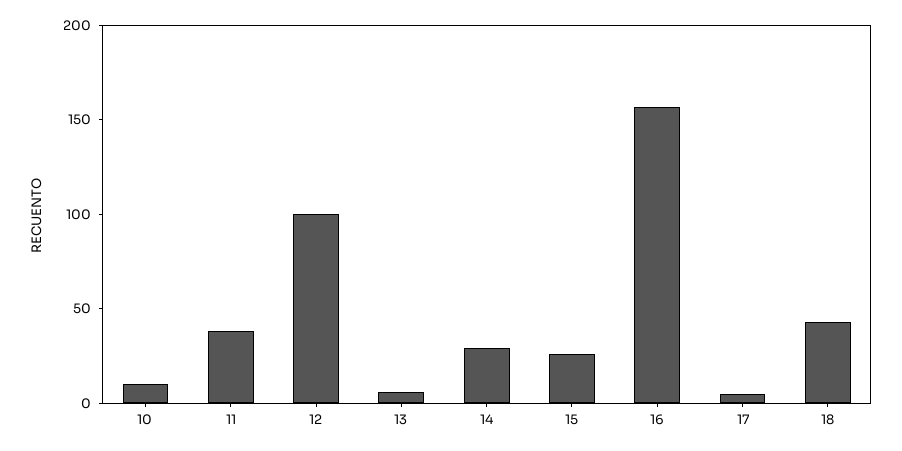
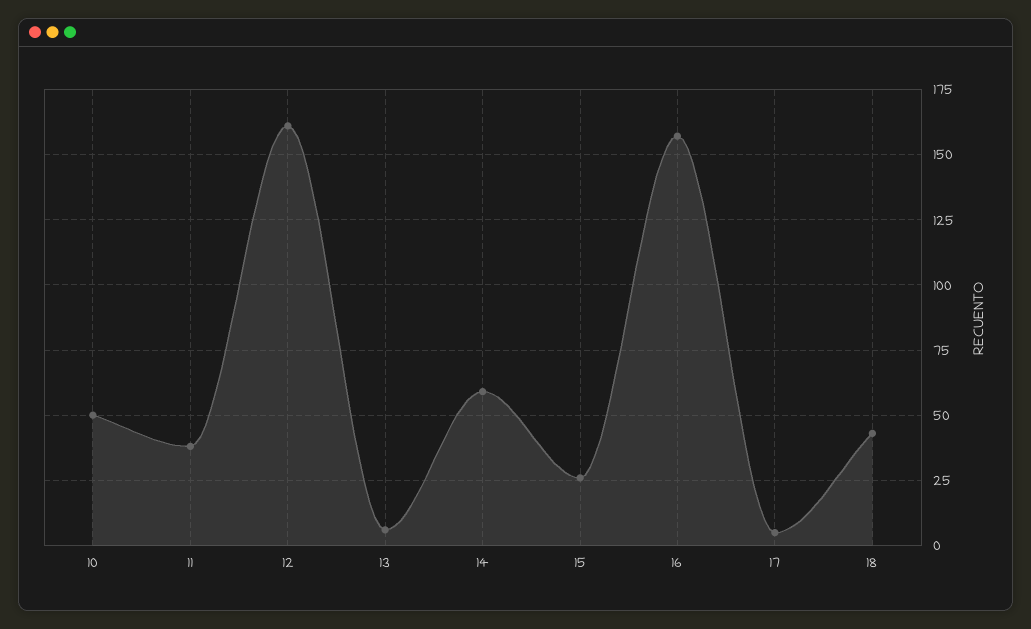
10: 10 -> 50
12: 100 -> 160
14: 30 -> 60

